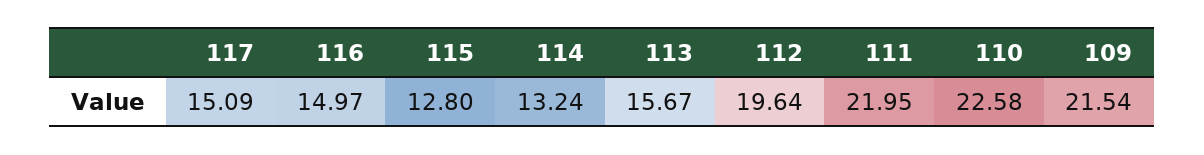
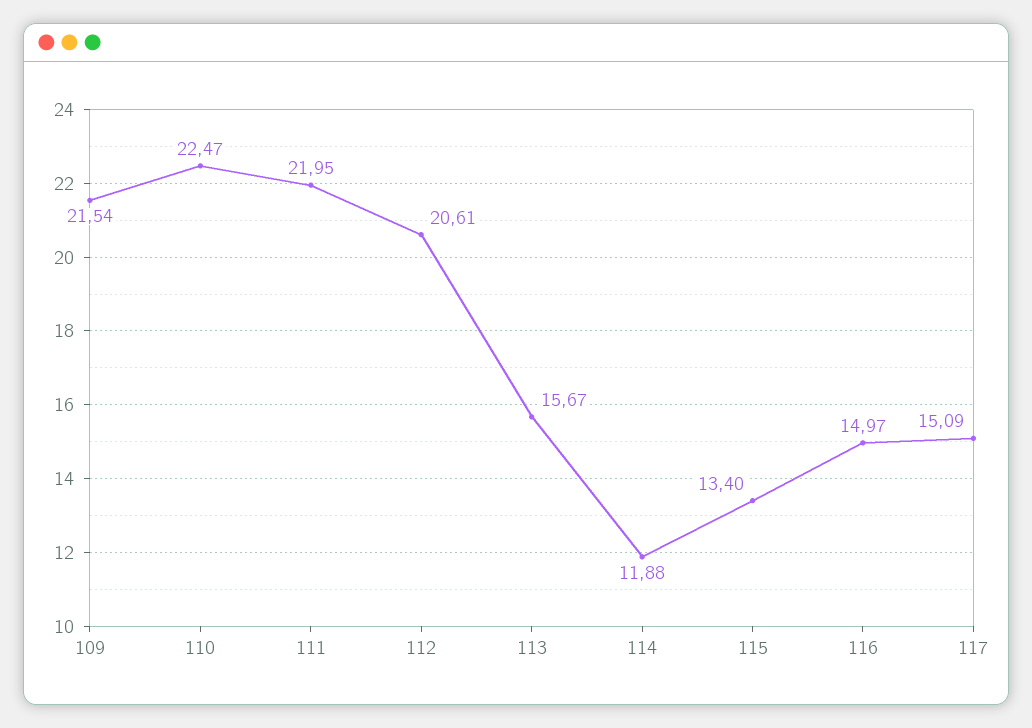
115: 12.8 -> 13.4
114: 13.24 -> 11.88
112: 19.64 -> 20.61
110: 22.58 -> 22.47

